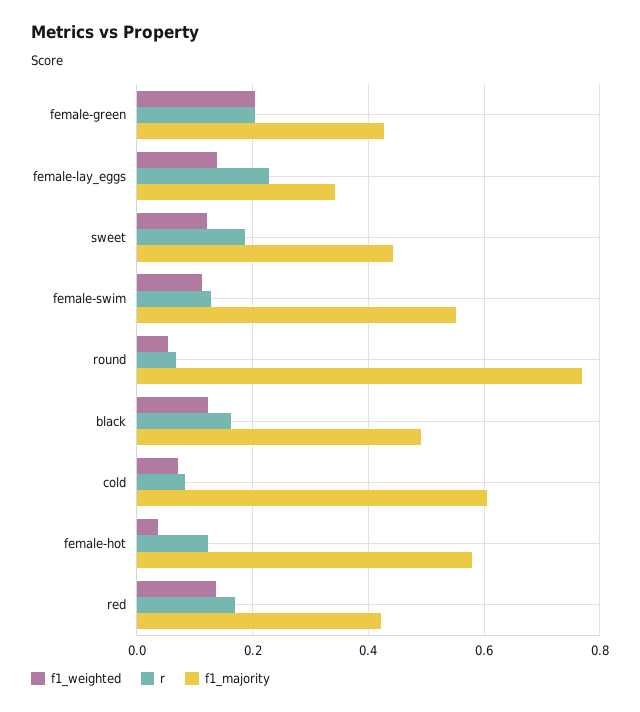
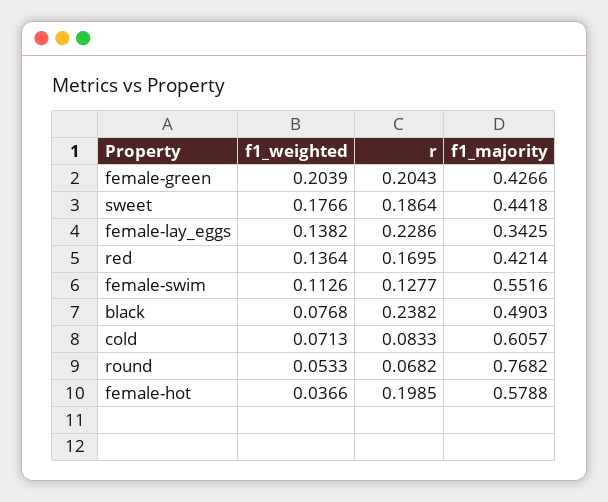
f1_weighted, sweet: 0.12 -> 0.1766
f1_weighted, black: 0.12 -> 0.0768
r, black: 0.16 -> 0.2382
r, female-hot: 0.12 -> 0.1985

